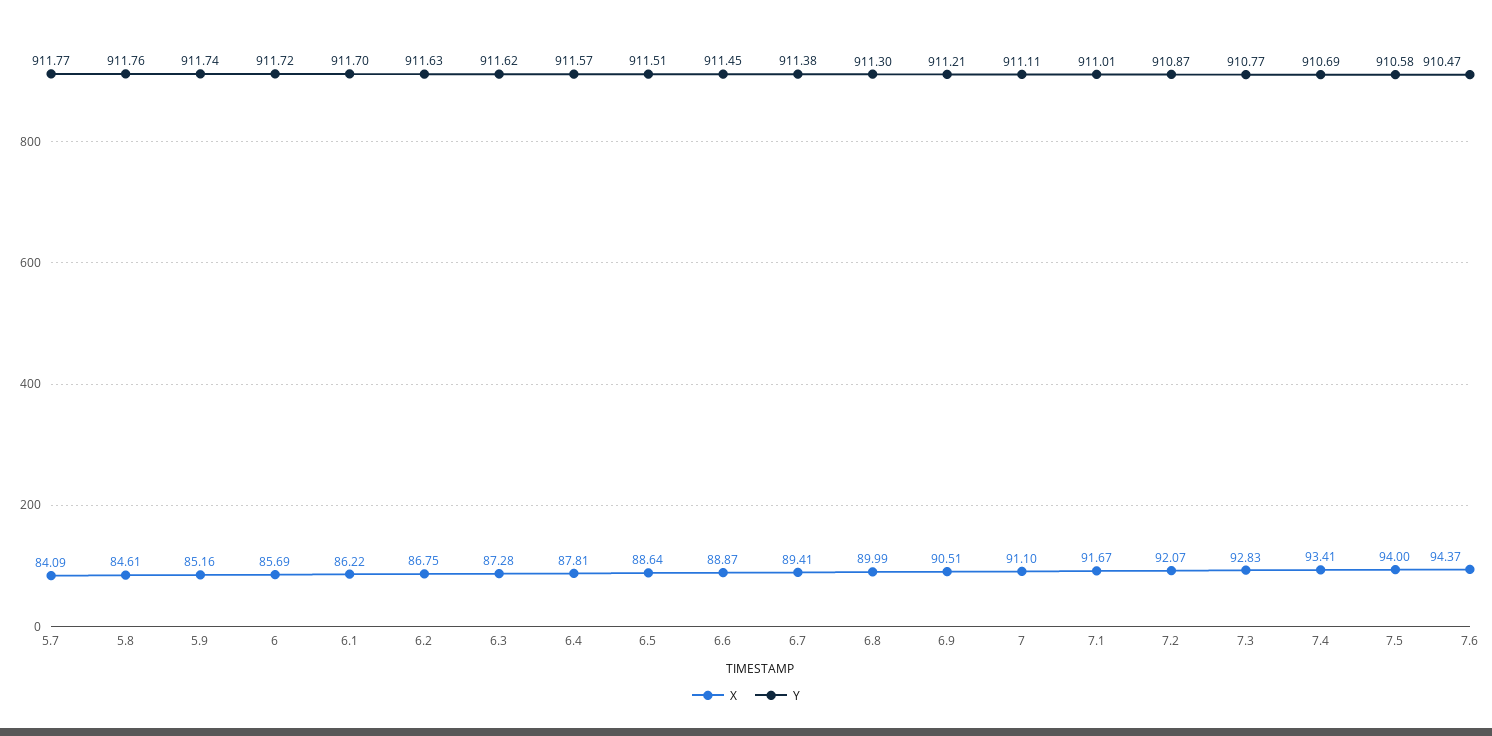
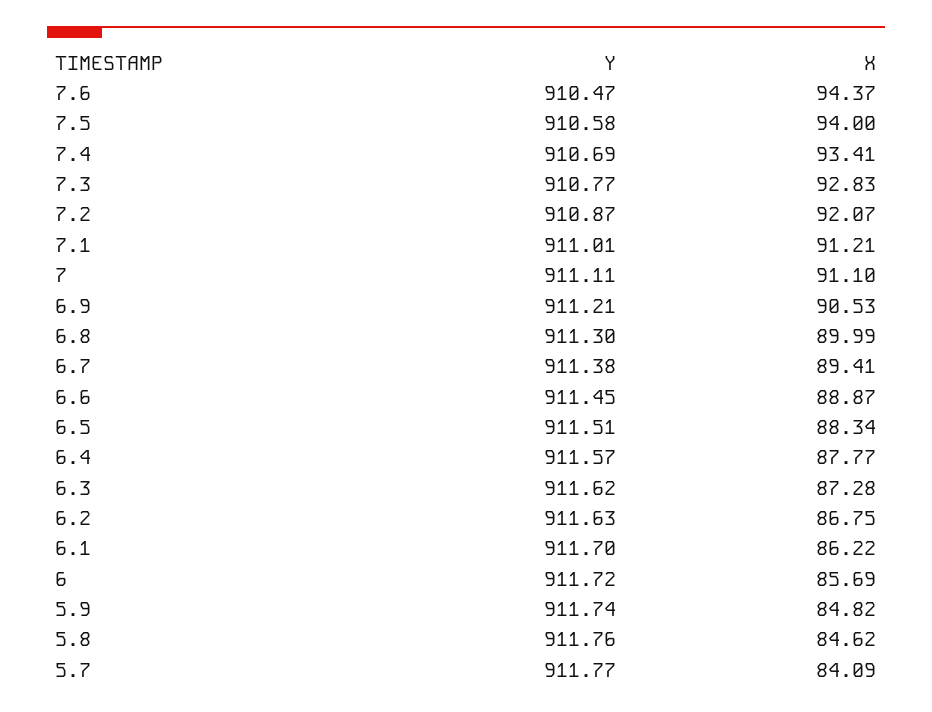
X, 5.8: 84.61 -> 84.62
X, 5.9: 85.16 -> 84.82
X, 6.4: 87.81 -> 87.77
X, 6.5: 88.64 -> 88.34
X, 6.9: 90.51 -> 90.53
X, 7.1: 91.67 -> 91.21

